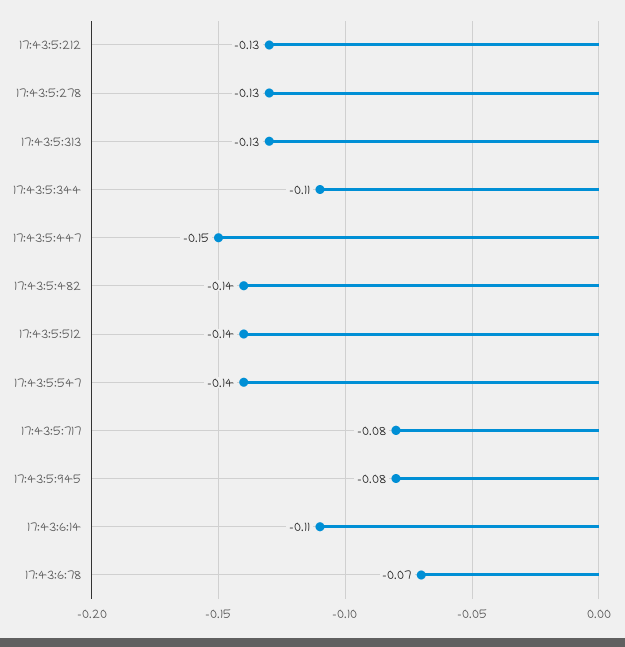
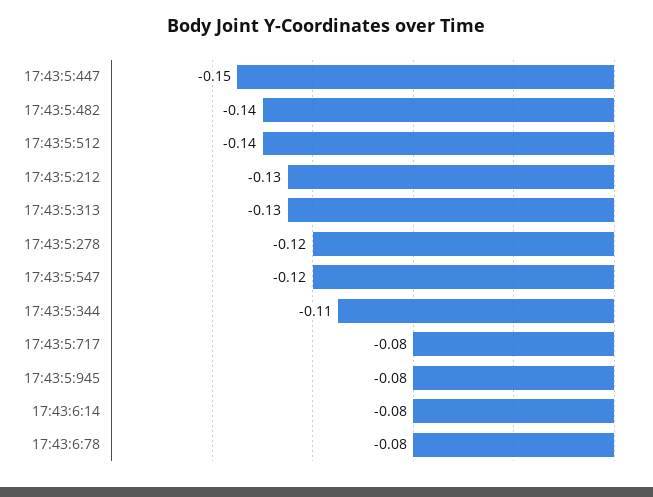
17:43:5:278: -0.13 -> -0.12
17:43:5:547: -0.14 -> -0.12
17:43:6:14: -0.11 -> -0.08
17:43:6:78: -0.07 -> -0.08

